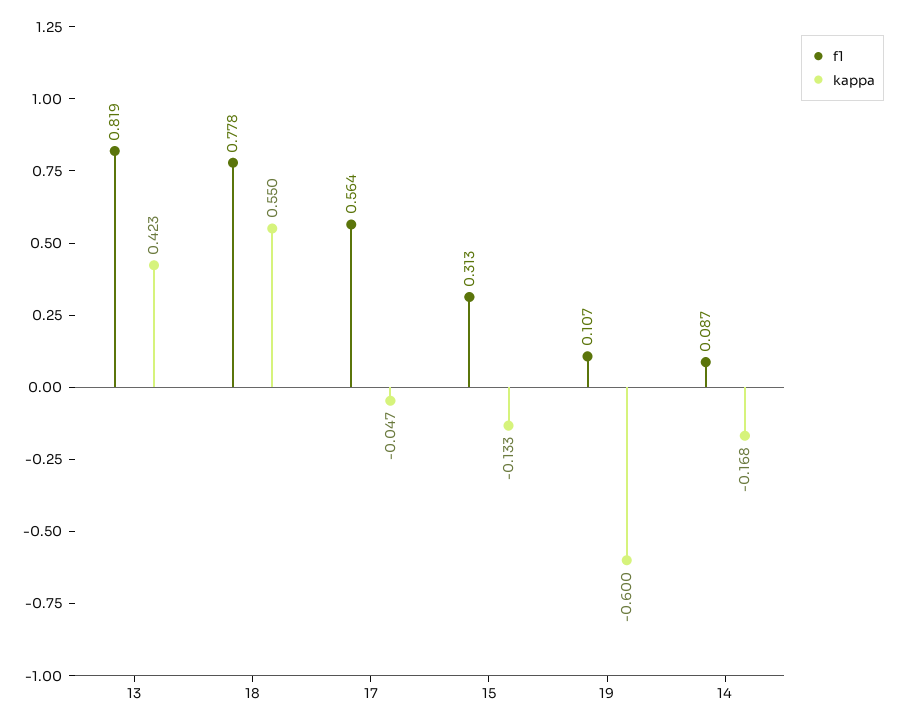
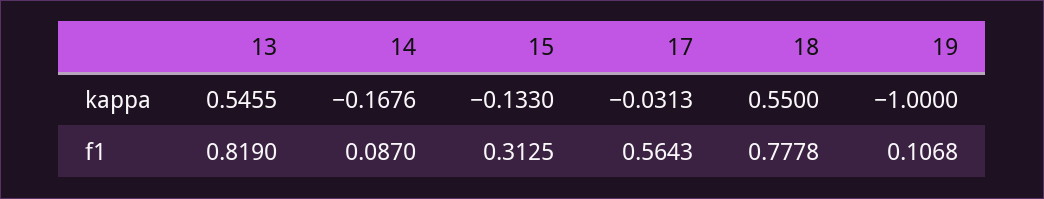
kappa, 13: 0.423 -> 0.5455
kappa, 17: -0.047 -> -0.0313
kappa, 19: -0.6 -> -1

